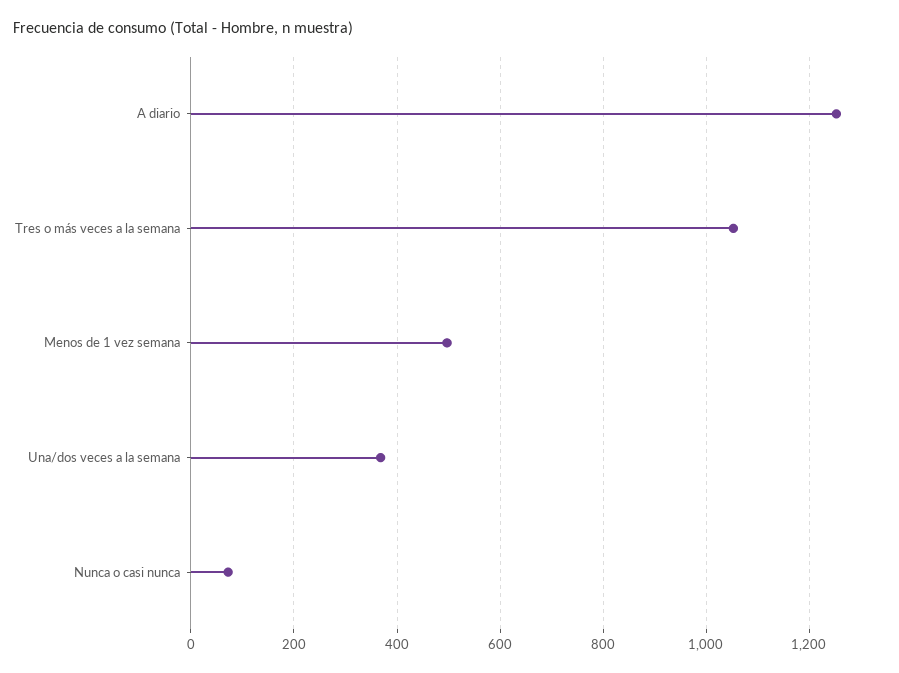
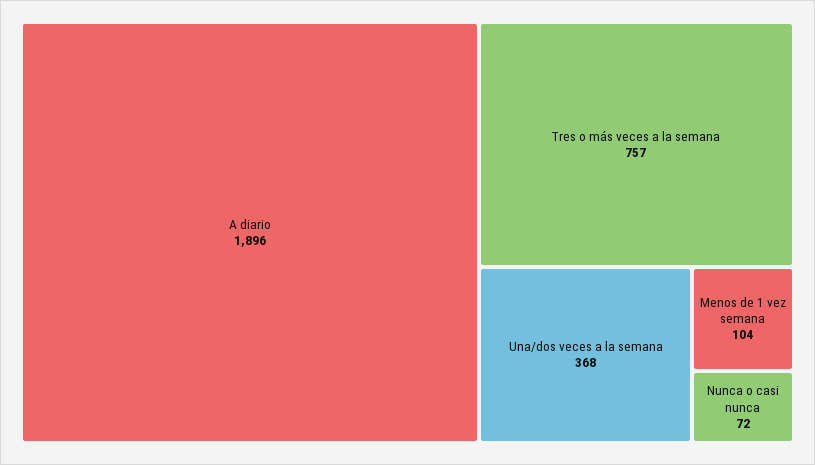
A diario: 1260 -> 1896
Tres o más veces a la semana: 1060 -> 757
Menos de 1 vez semana: 500 -> 104

